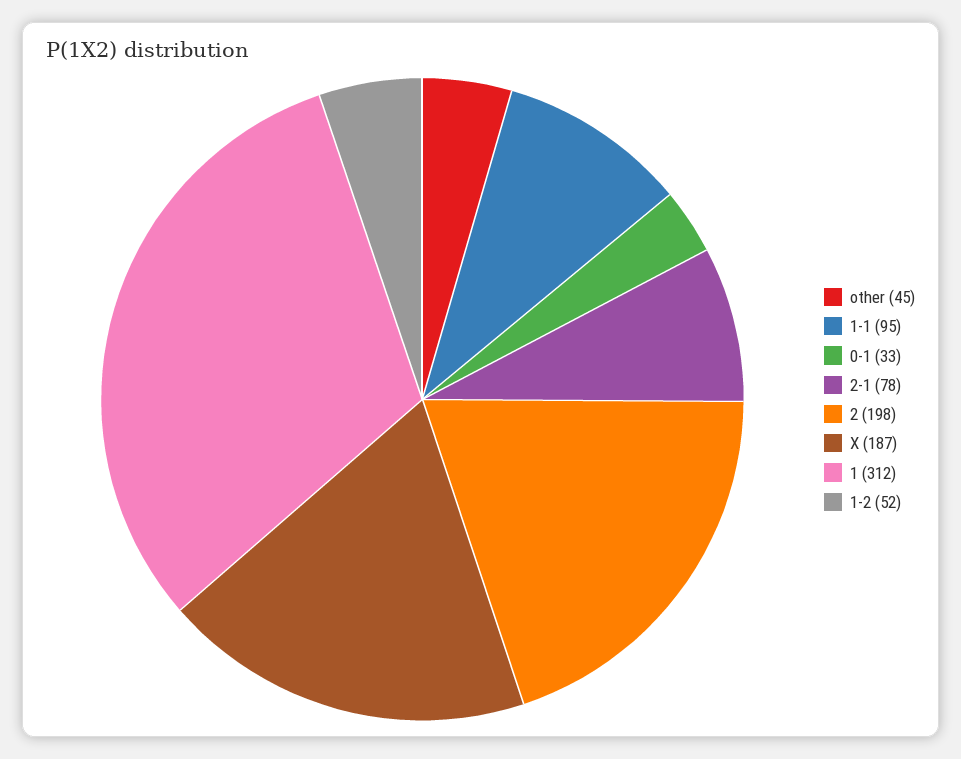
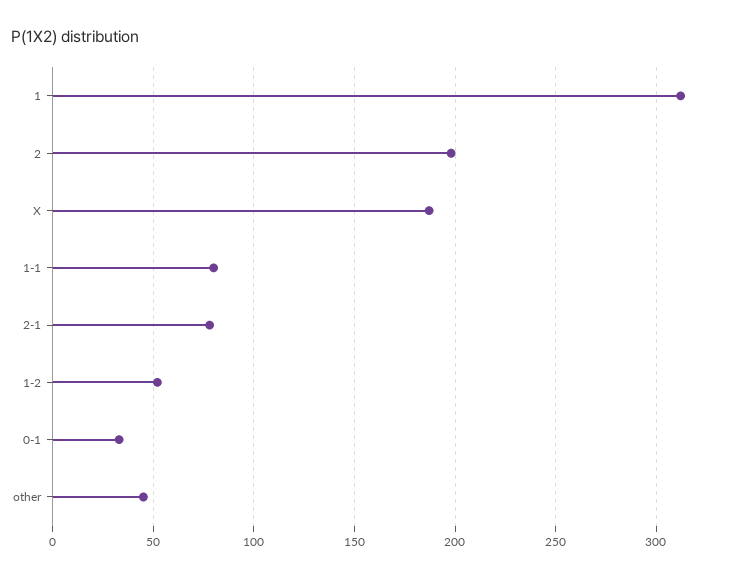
1-1: 95 -> 80

